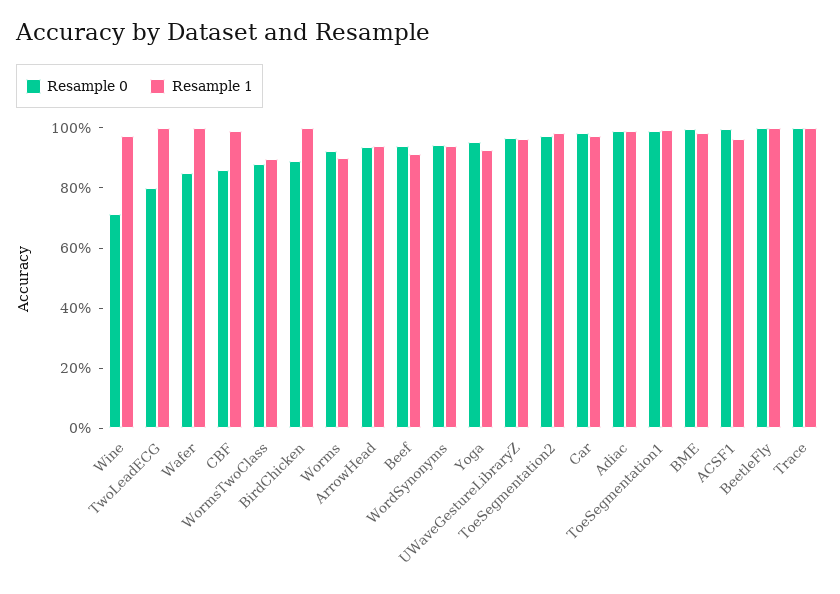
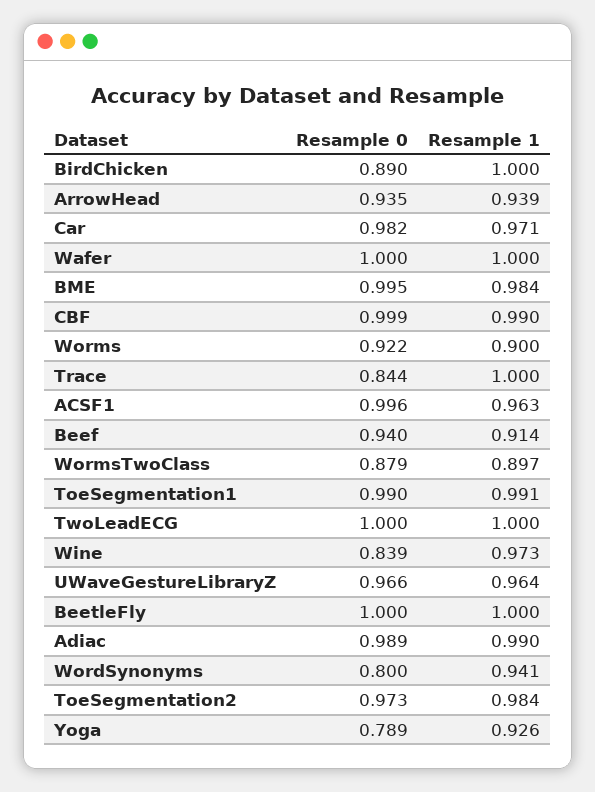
Resample 0, Wine: 0.7 -> 0.839
Resample 0, TwoLeadECG: 0.8 -> 1
Resample 0, Wafer: 0.85 -> 1
Resample 0, CBF: 0.85 -> 0.999
Resample 0, WordSynonyms: 0.95 -> 0.8
Resample 0, Yoga: 0.95 -> 0.789
Resample 0, Trace: 1 -> 0.844

